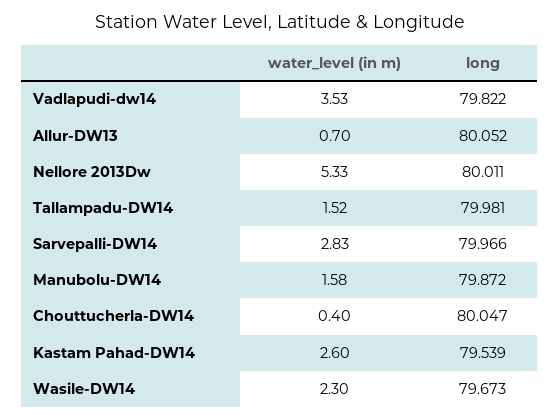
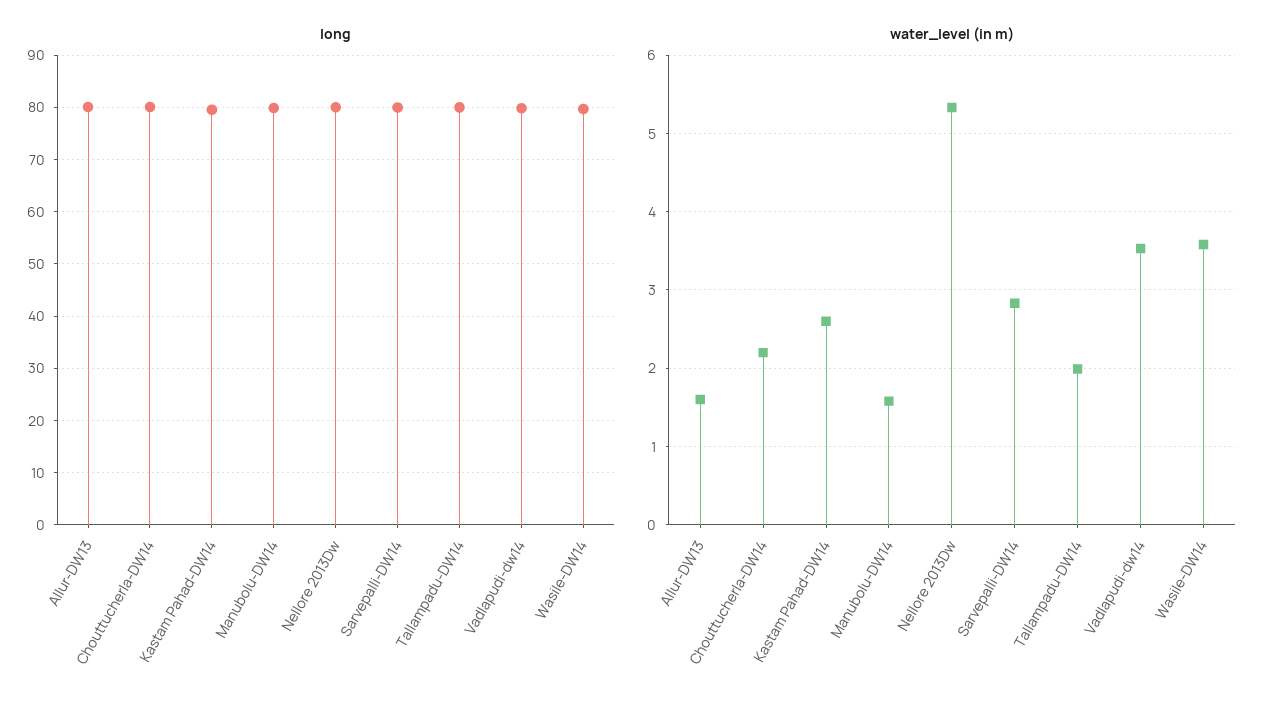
water_level (in m), Allur-DW13: 0.7 -> 1.6
water_level (in m), Tallampadu-DW14: 1.52 -> 2
water_level (in m), Chouttucherla-DW14: 0.4 -> 2.2
water_level (in m), Wasile-DW14: 2.3 -> 3.6

